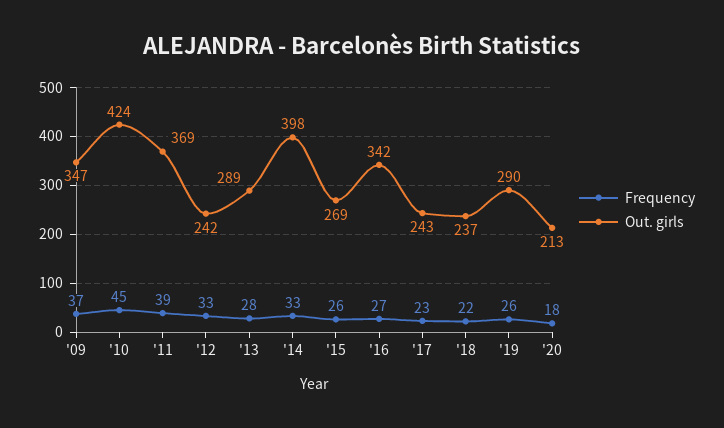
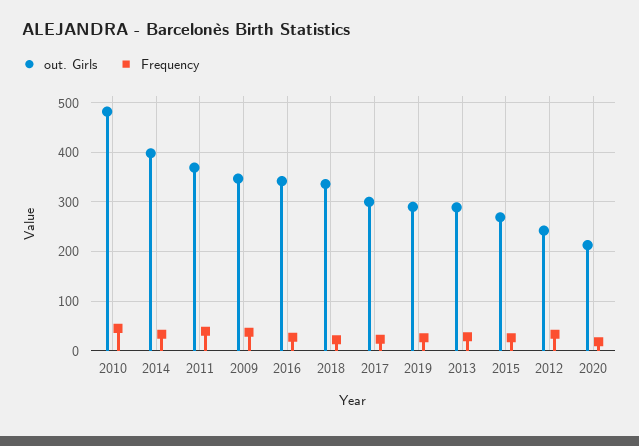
Out. girls, '10: 424 -> 480
Out. girls, '17: 243 -> 300
Out. girls, '18: 237 -> 340

